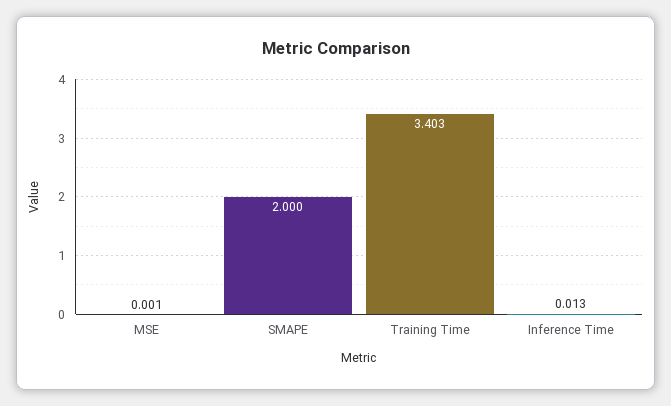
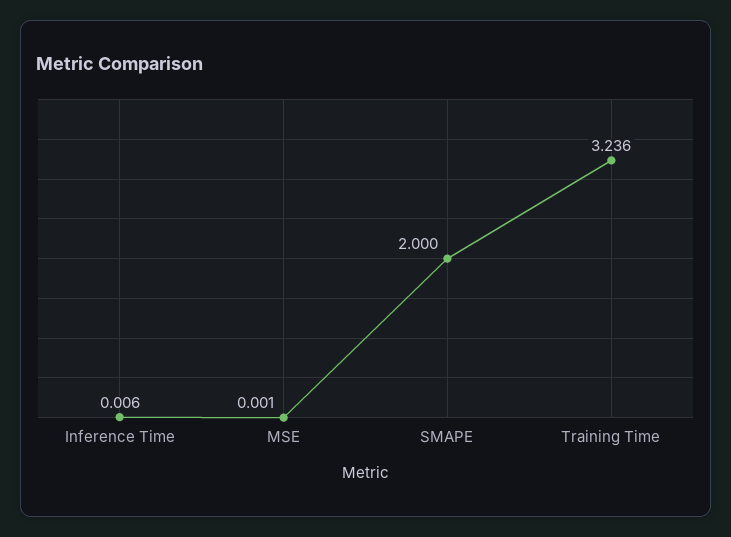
Training Time: 3.403 -> 3.236
Inference Time: 0.013 -> 0.006

